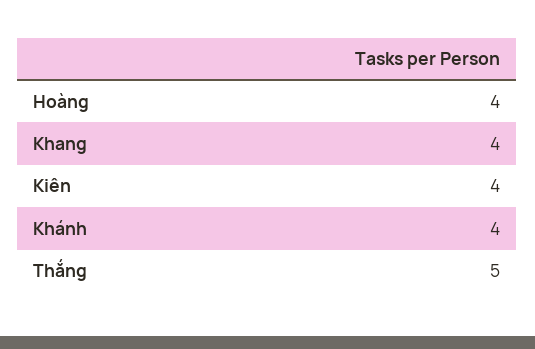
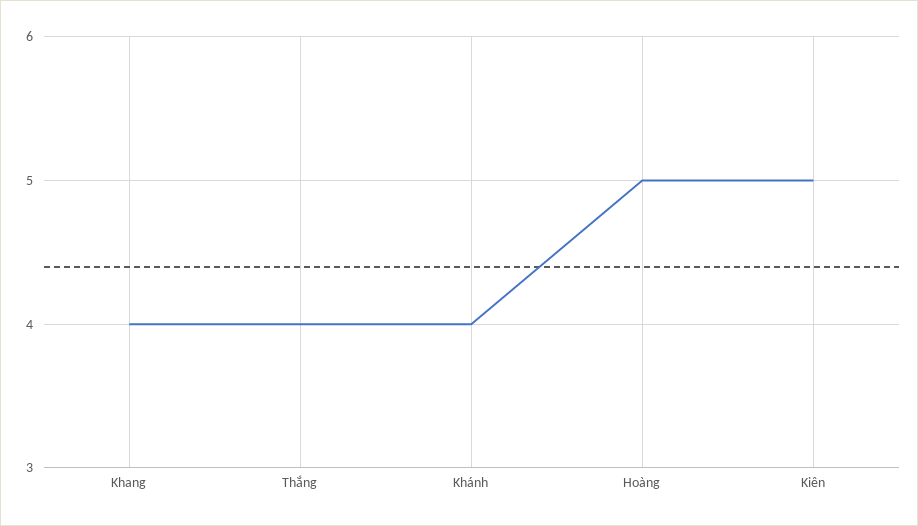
Hoàng: 4 -> 5
Kiên: 4 -> 5
Thắng: 5 -> 4

